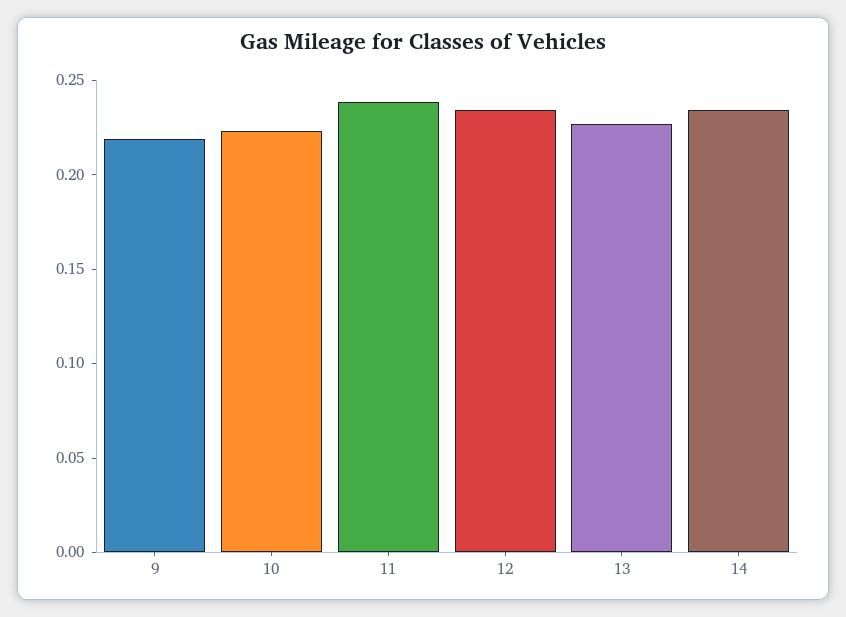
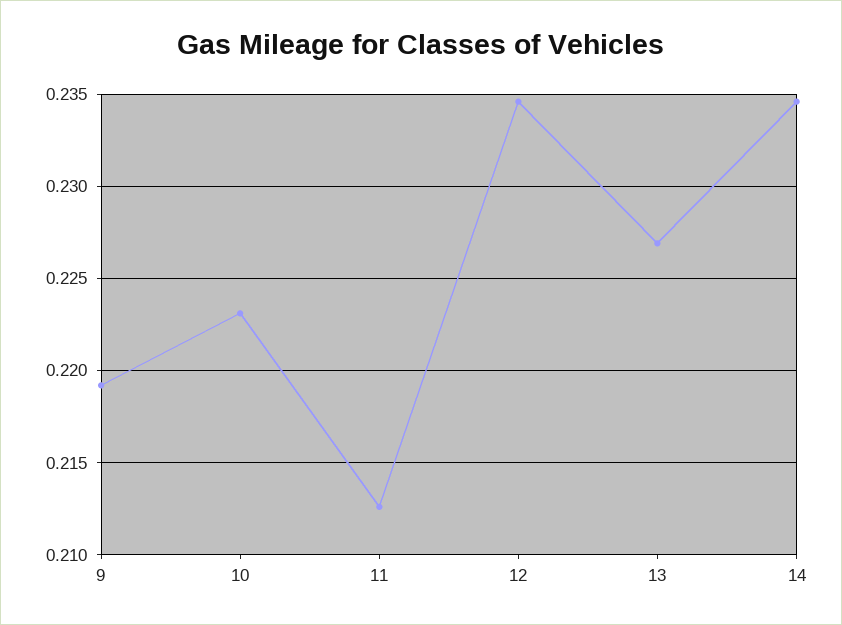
11: 0.24 -> 0.2125

